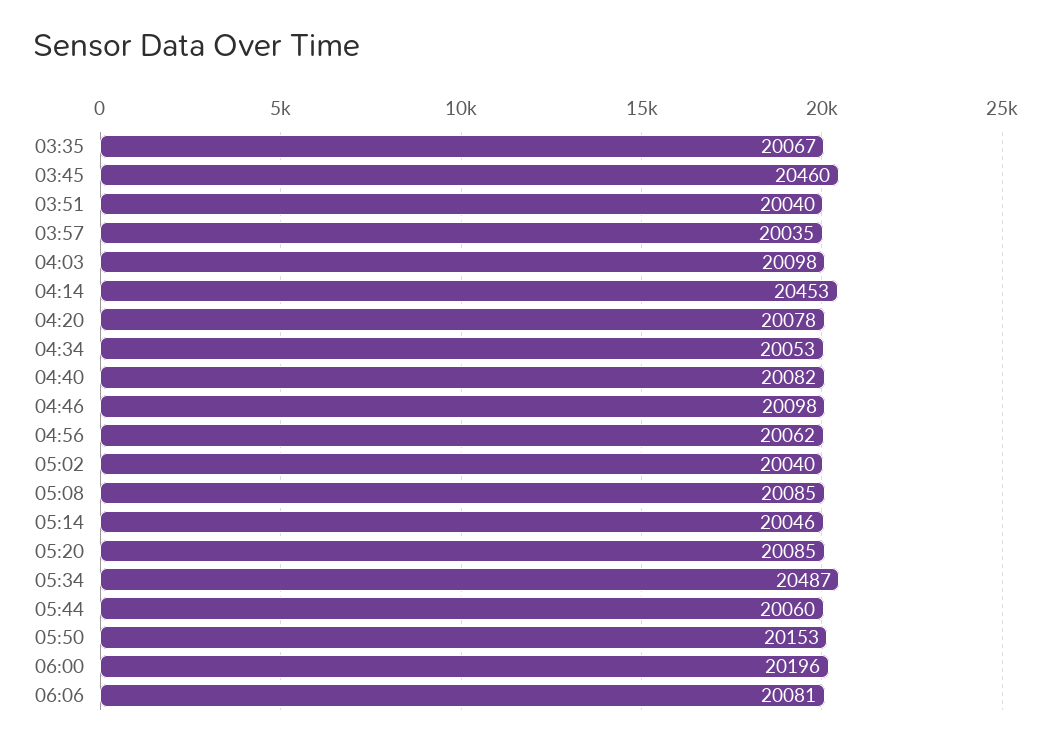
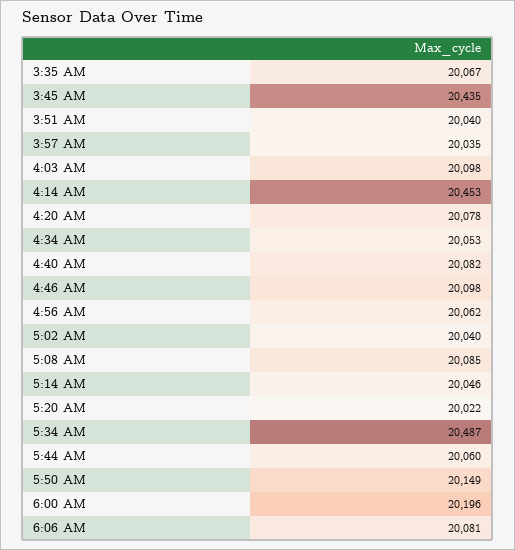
03:45: 20460 -> 20435
05:20: 20085 -> 20022
05:50: 20153 -> 20149

